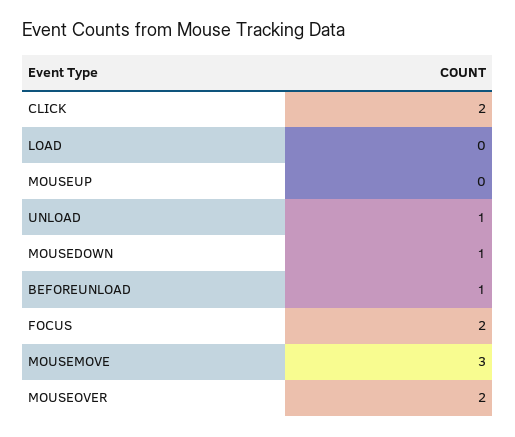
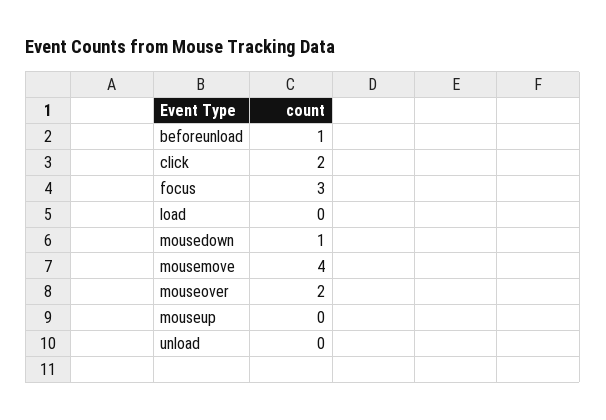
UNLOAD: 1 -> 0
FOCUS: 2 -> 3
MOUSEMOVE: 3 -> 4

